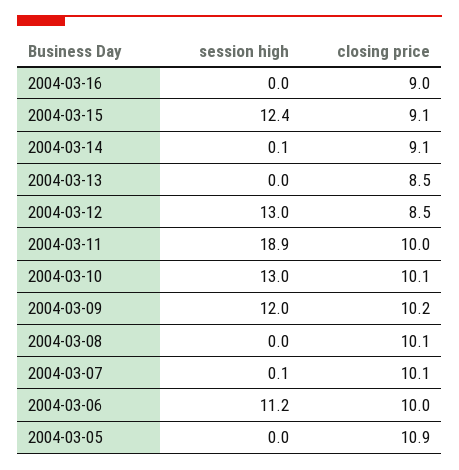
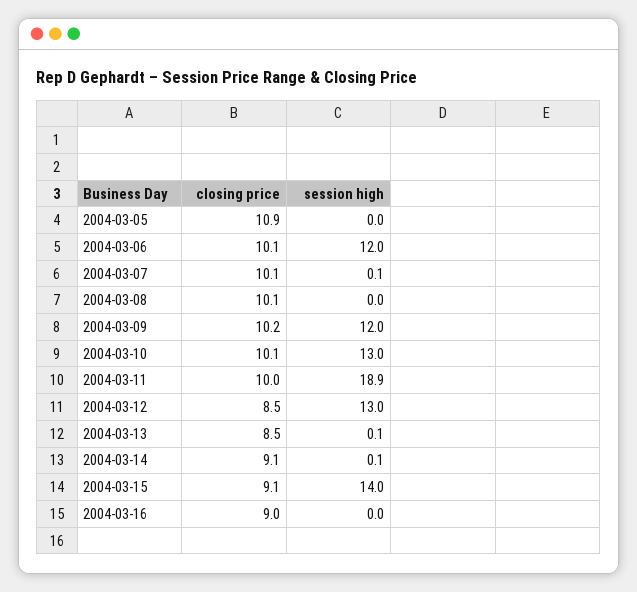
session high, 2004-03-15: 12.4 -> 14
session high, 2004-03-13: 0 -> 0.1
session high, 2004-03-06: 11.2 -> 12
closing price, 2004-03-06: 10 -> 10.1

